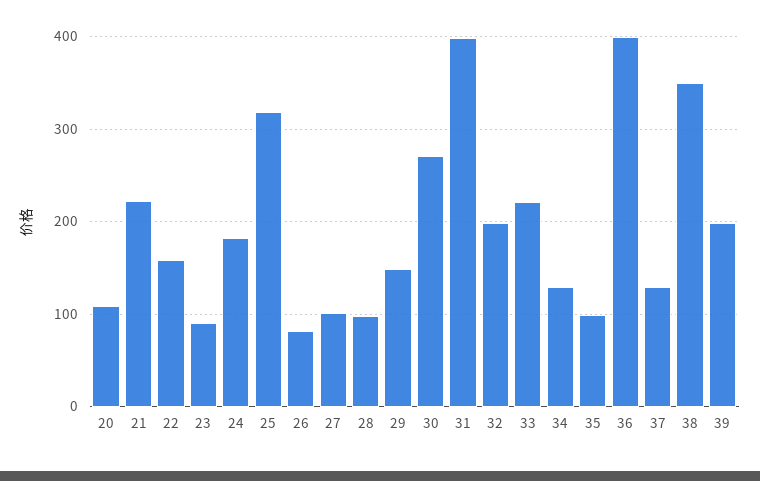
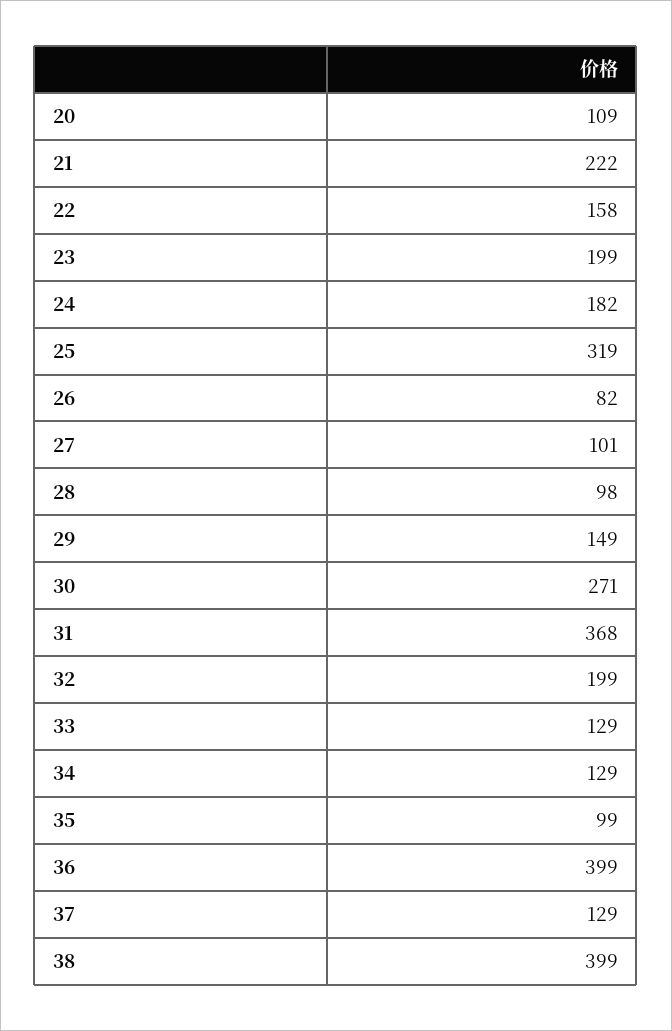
23: 90 -> 199
31: 400 -> 368
33: 220 -> 129
38: 350 -> 399
39: 200 -> none

